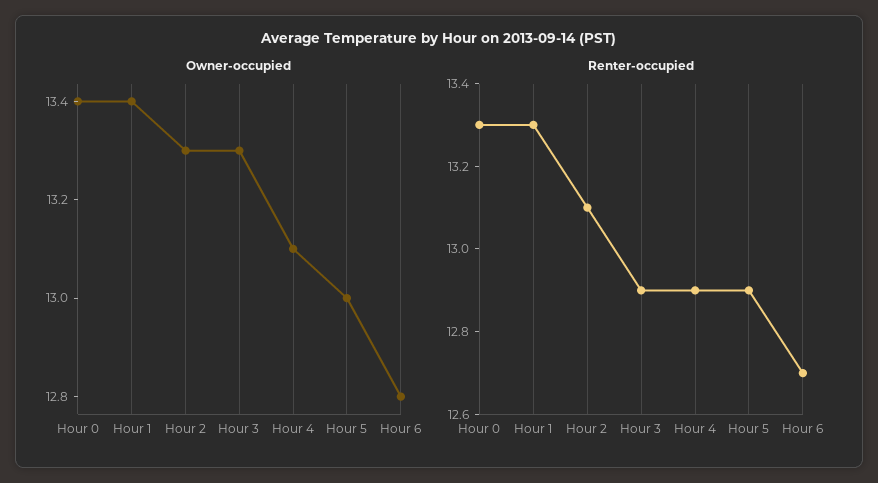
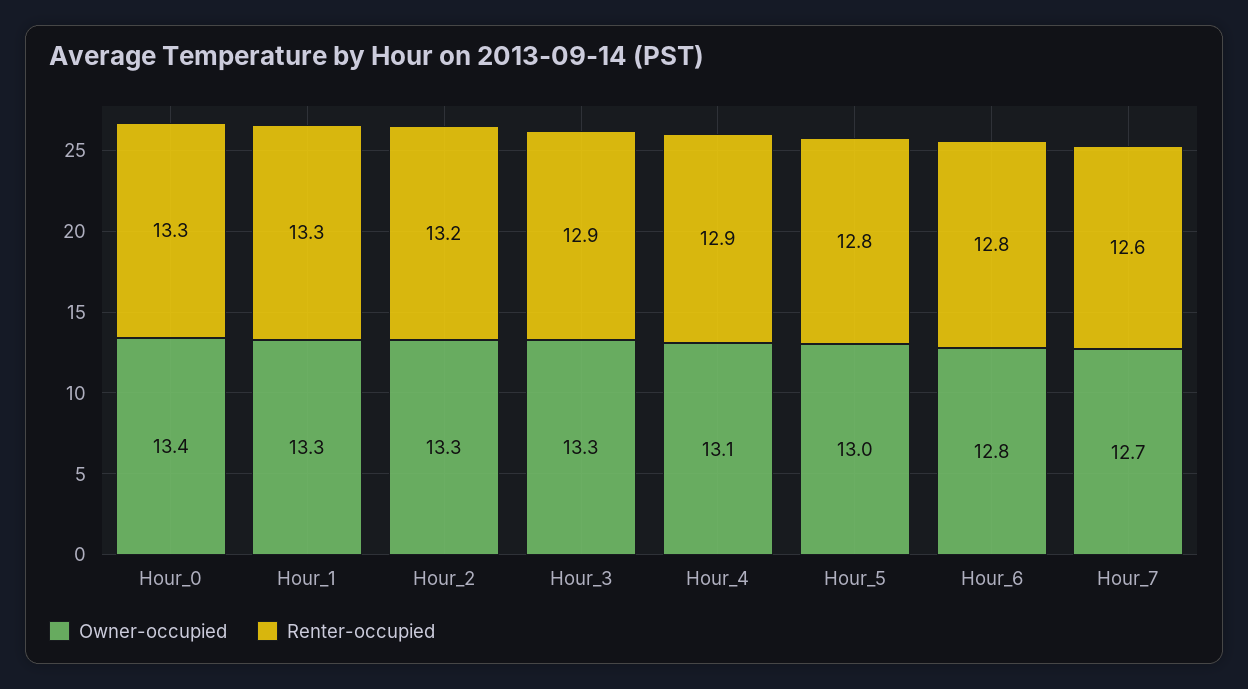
Owner-occupied, Hour 1: 13.4 -> 13.3
Renter-occupied, Hour 2: 13.1 -> 13.2
Renter-occupied, Hour 5: 12.9 -> 12.8
Renter-occupied, Hour 6: 12.7 -> 12.8
Owner-occupied, Hour_7: none -> 12.7
Renter-occupied, Hour_7: none -> 12.6

